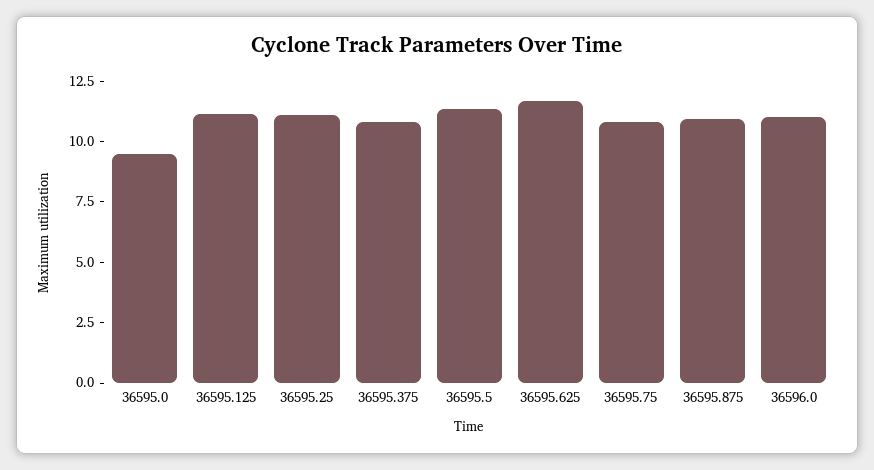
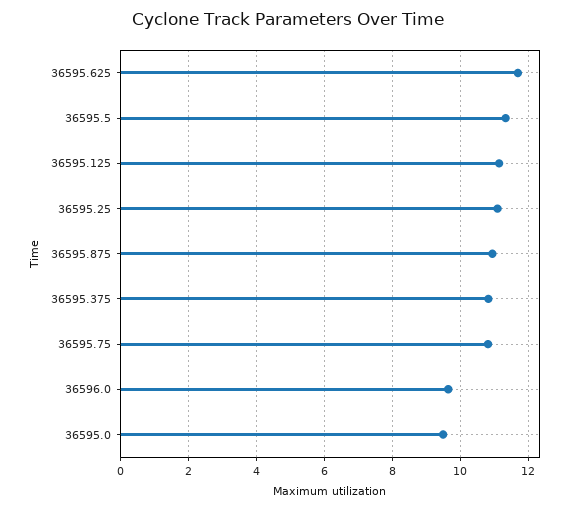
36596.0: 11 -> 9.6

